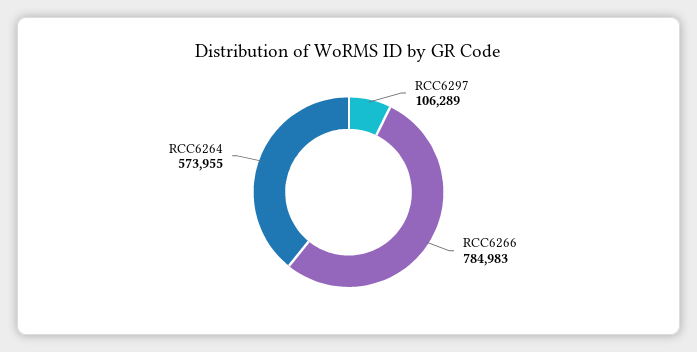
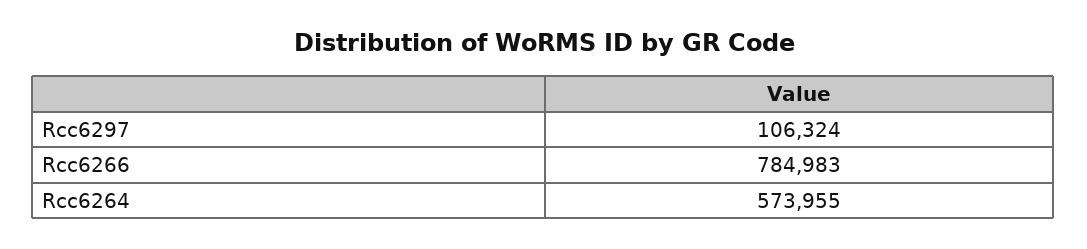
RCC6297: 106289 -> 106324

